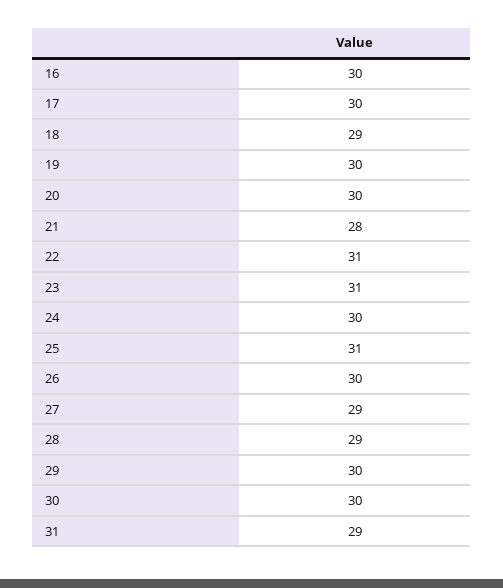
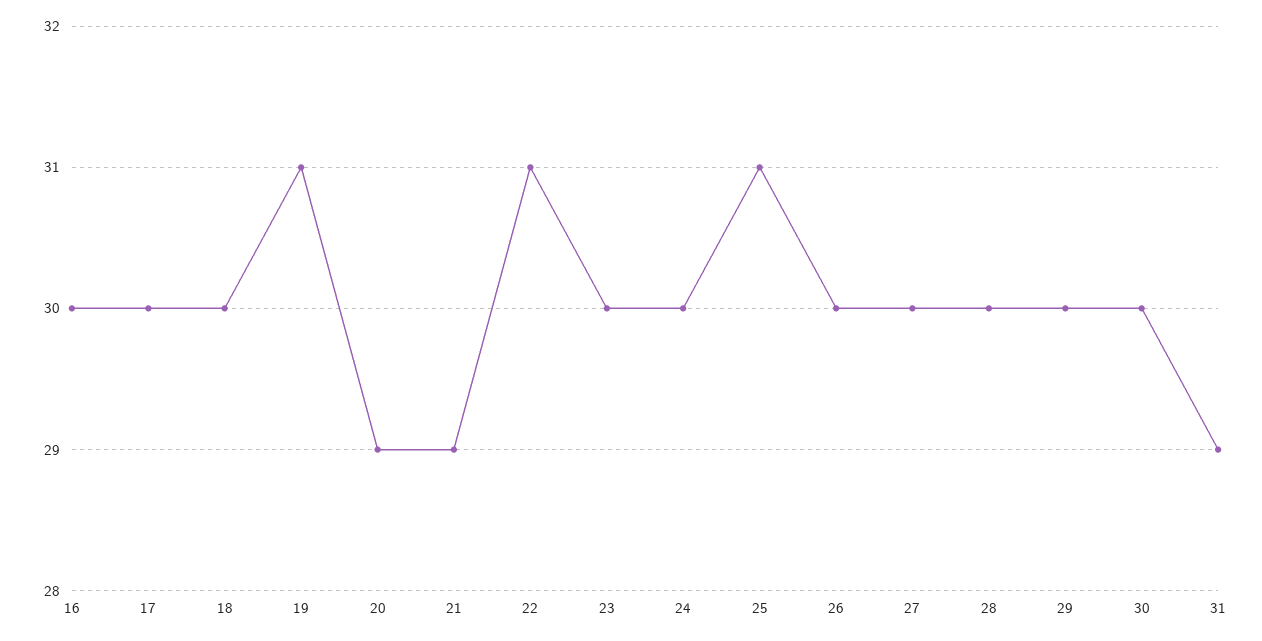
18: 29 -> 30
19: 30 -> 31
20: 30 -> 29
21: 28 -> 29
23: 31 -> 30
27: 29 -> 30
28: 29 -> 30

